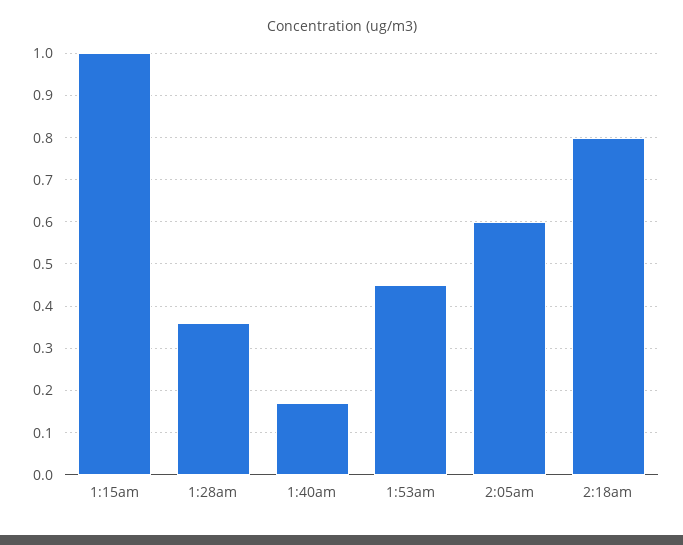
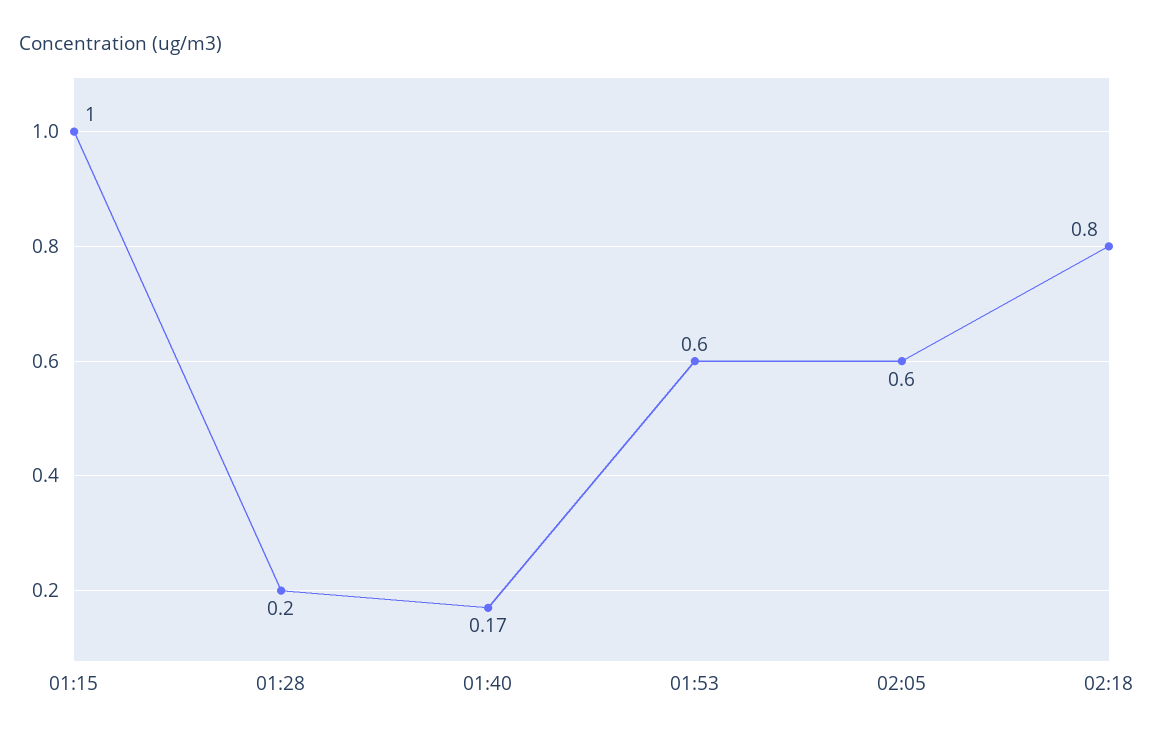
1:28am: 0.35 -> 0.2
1:53am: 0.45 -> 0.6

